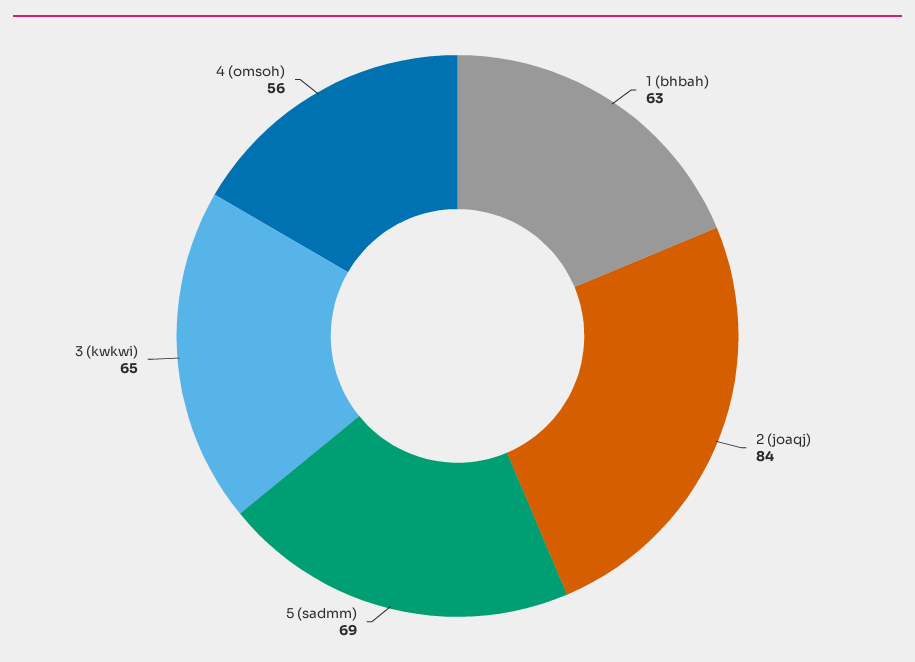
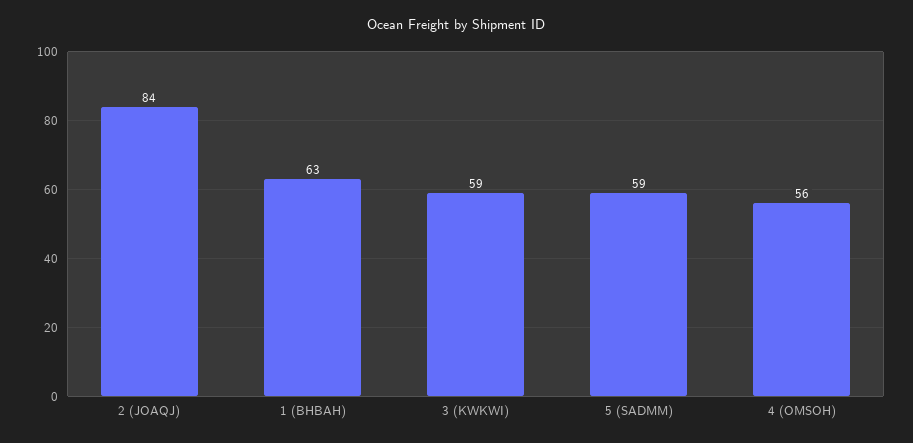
5 (sadmm): 69 -> 59
3 (kwkwi): 65 -> 59

